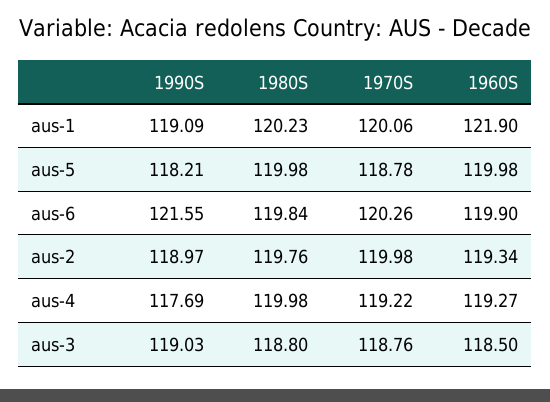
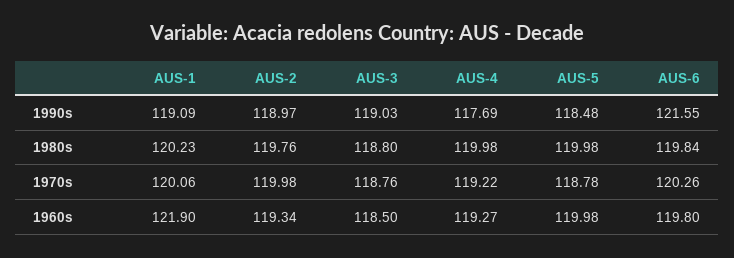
1990S, aus-5: 118.21 -> 118.48
1960S, aus-6: 119.9 -> 119.8

